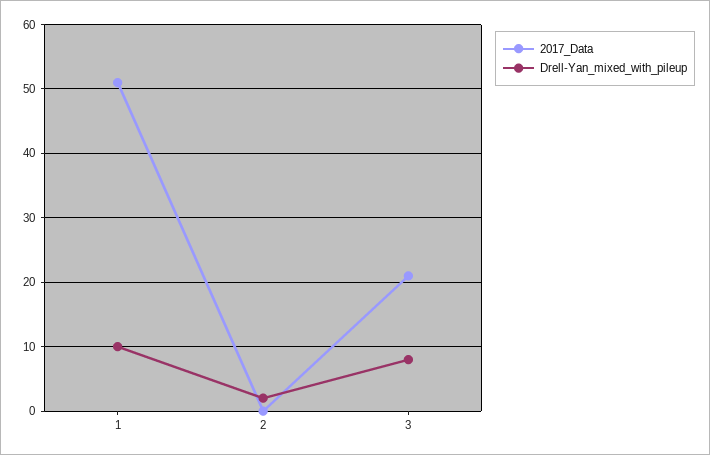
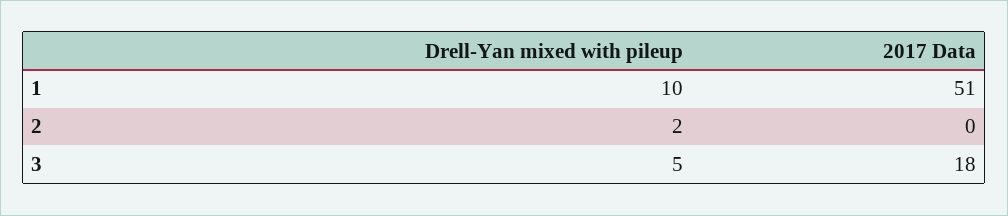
2017_Data, 3: 21 -> 18
Drell-Yan_mixed_with_pileup, 3: 8 -> 5

